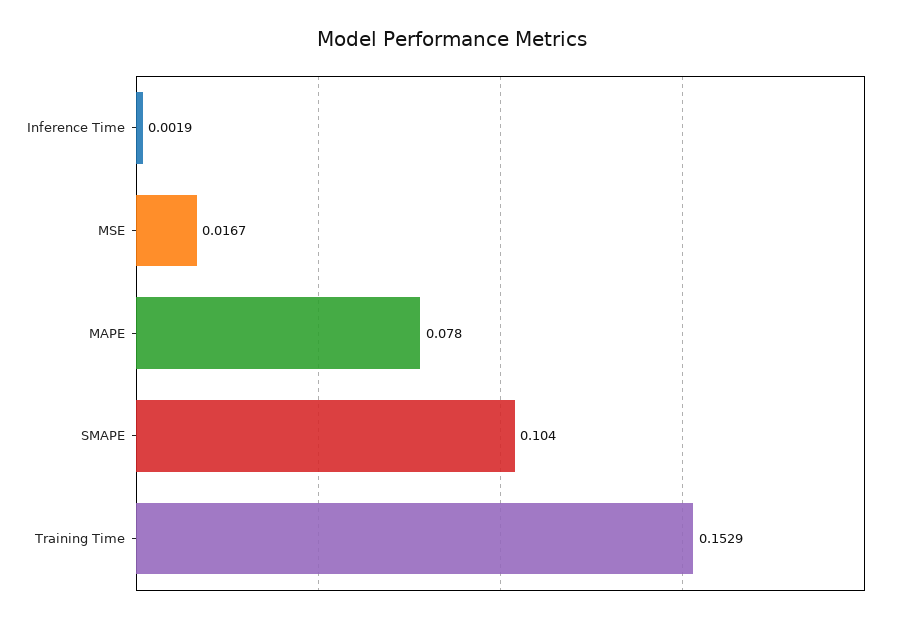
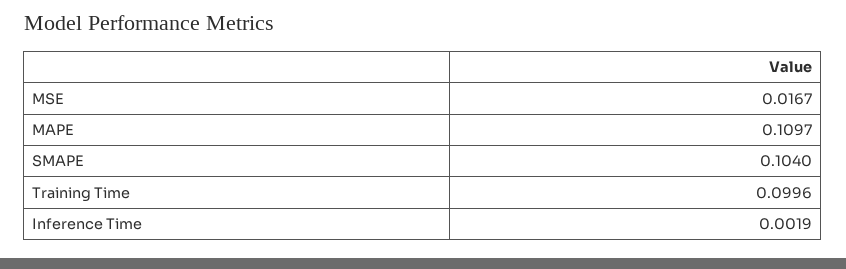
MAPE: 0.078 -> 0.1097
Training Time: 0.1529 -> 0.0996

